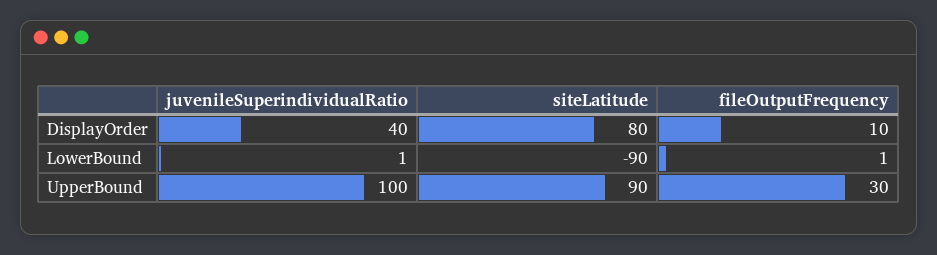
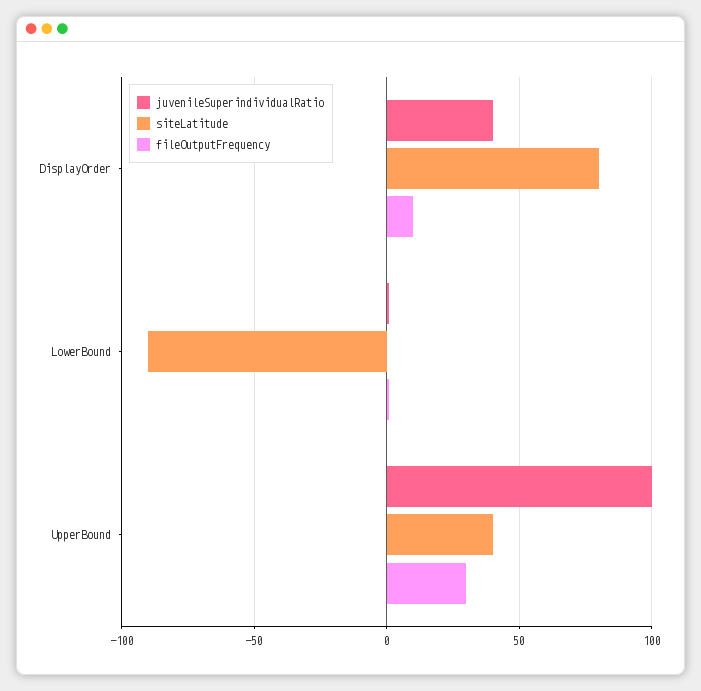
siteLatitude, UpperBound: 90 -> 40

